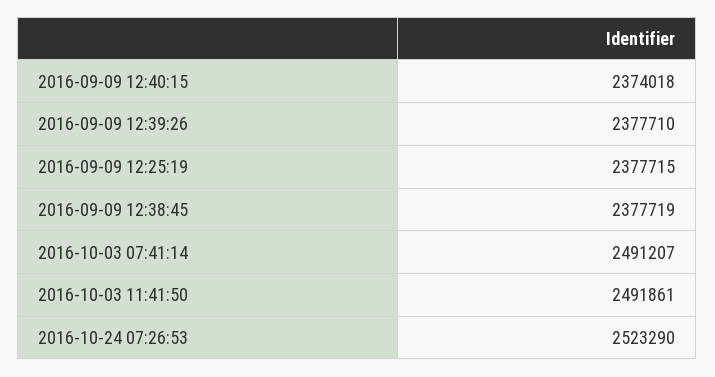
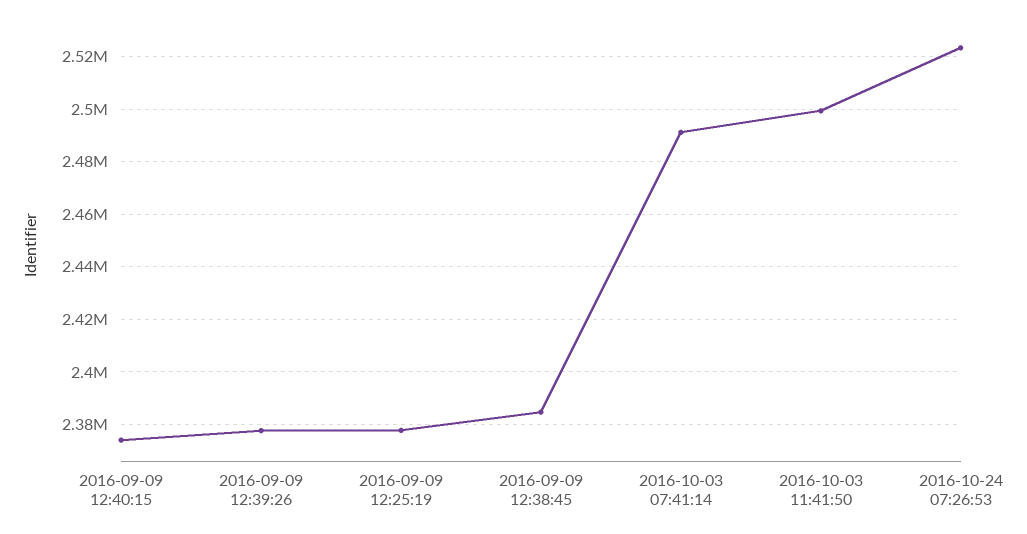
2016-09-09 12:38:45: 2377719 -> 2385000
2016-10-03 11:41:50: 2491861 -> 2500000

